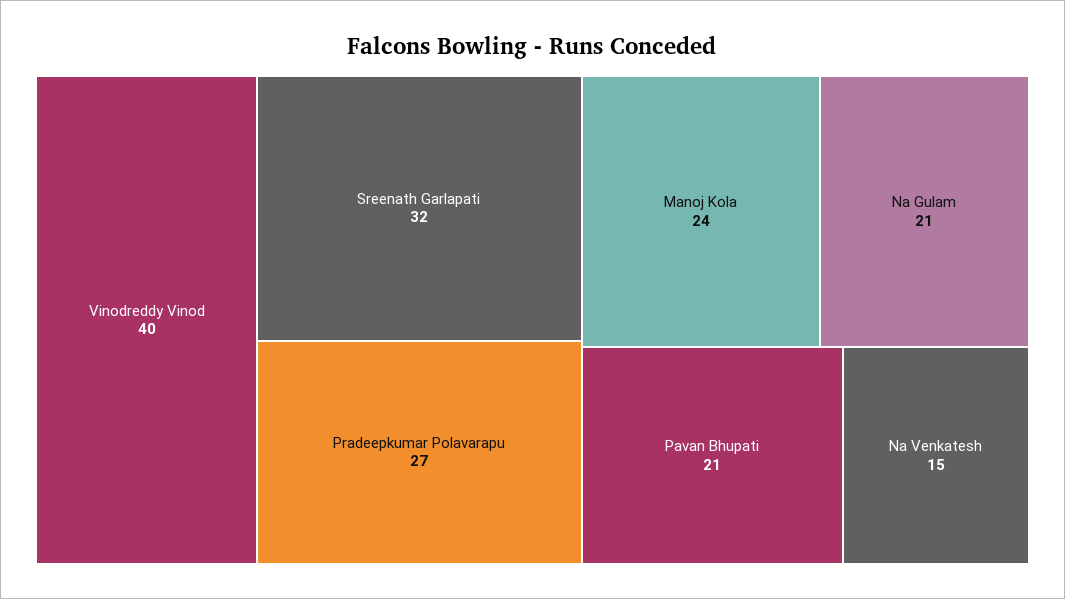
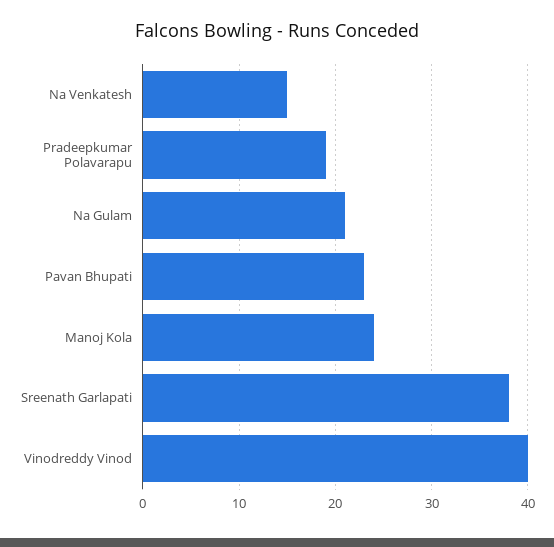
Sreenath Garlapati: 32 -> 38
Pradeepkumar Polavarapu: 27 -> 19
Pavan Bhupati: 21 -> 23

